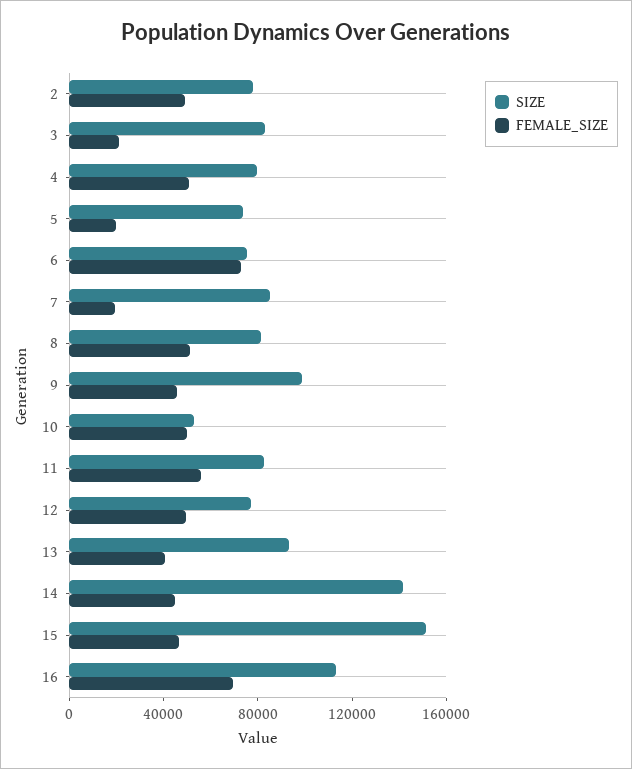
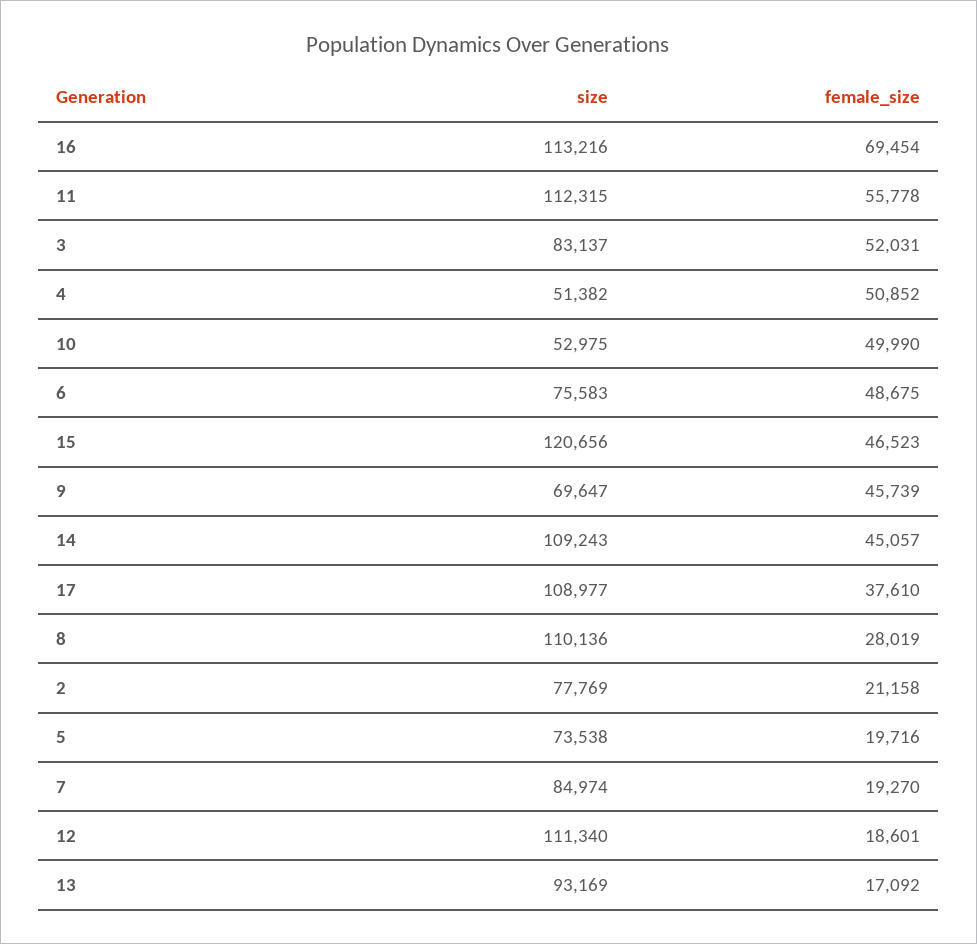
FEMALE_SIZE, 2: 50000 -> 21158
FEMALE_SIZE, 3: 20000 -> 52031
SIZE, 4: 80000 -> 51382
FEMALE_SIZE, 6: 70000 -> 48675
SIZE, 8: 80000 -> 110136
FEMALE_SIZE, 8: 50000 -> 28019
SIZE, 9: 100000 -> 69647
SIZE, 11: 80000 -> 112315
SIZE, 12: 80000 -> 111340
FEMALE_SIZE, 12: 50000 -> 18601
FEMALE_SIZE, 13: 40000 -> 17092
SIZE, 14: 140000 -> 109243
SIZE, 15: 150000 -> 120656
SIZE, 17: none -> 108977
FEMALE_SIZE, 17: none -> 37610

